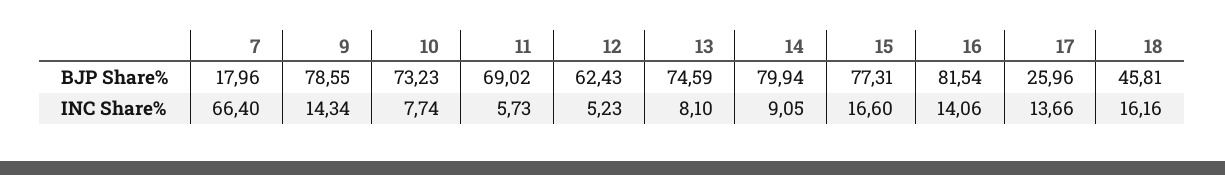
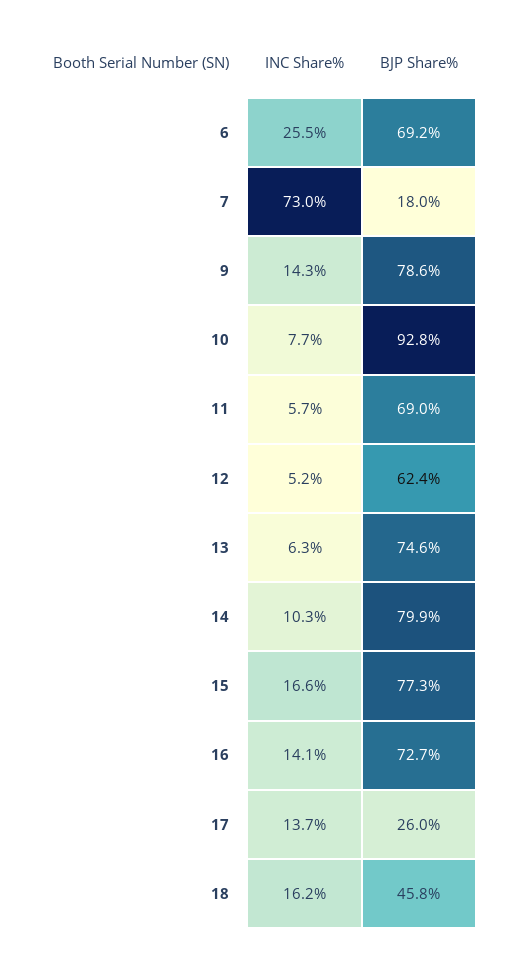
10, BJP Share%: 73.23 -> 92.8
16, BJP Share%: 81.54 -> 72.7
7, INC Share%: 66.4 -> 73
13, INC Share%: 8.1 -> 6.3
14, INC Share%: 9.05 -> 10.3
6, INC Share%: none -> 25.5
6, BJP Share%: none -> 69.2

